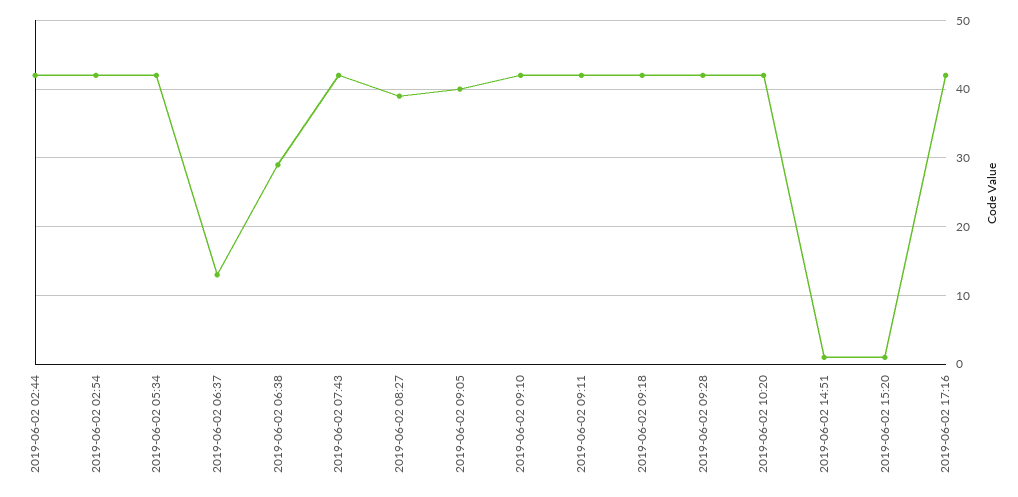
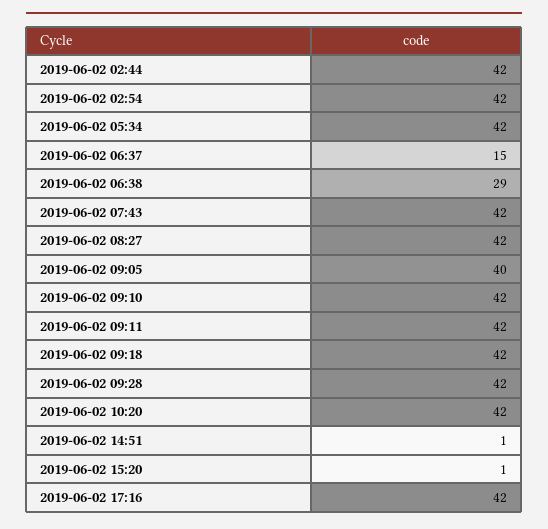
2019-06-02 06:37: 13 -> 15
2019-06-02 08:27: 39 -> 42

